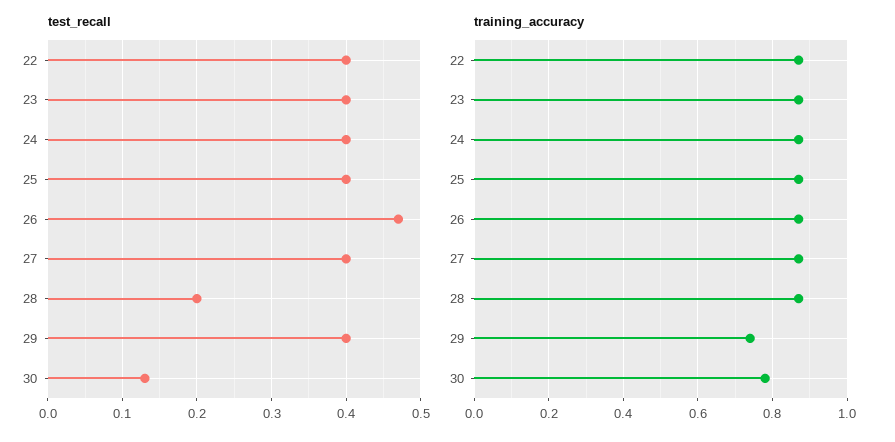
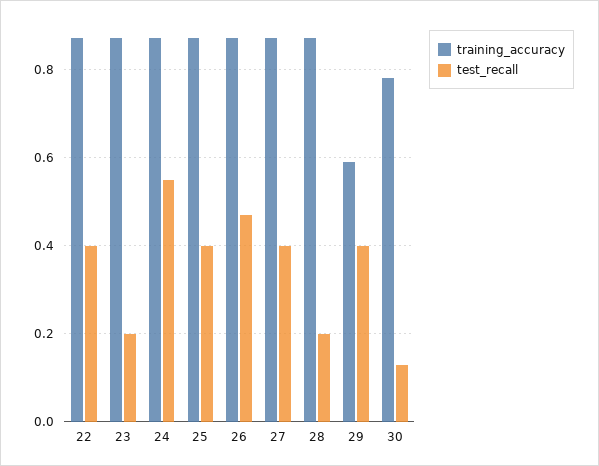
test_recall, 23: 0.4 -> 0.2
test_recall, 24: 0.4 -> 0.55
training_accuracy, 29: 0.75 -> 0.6

